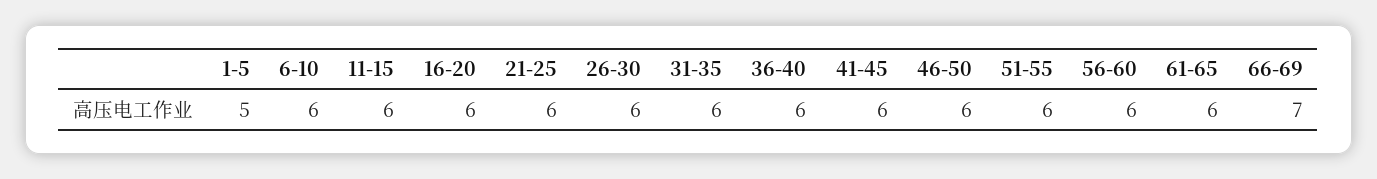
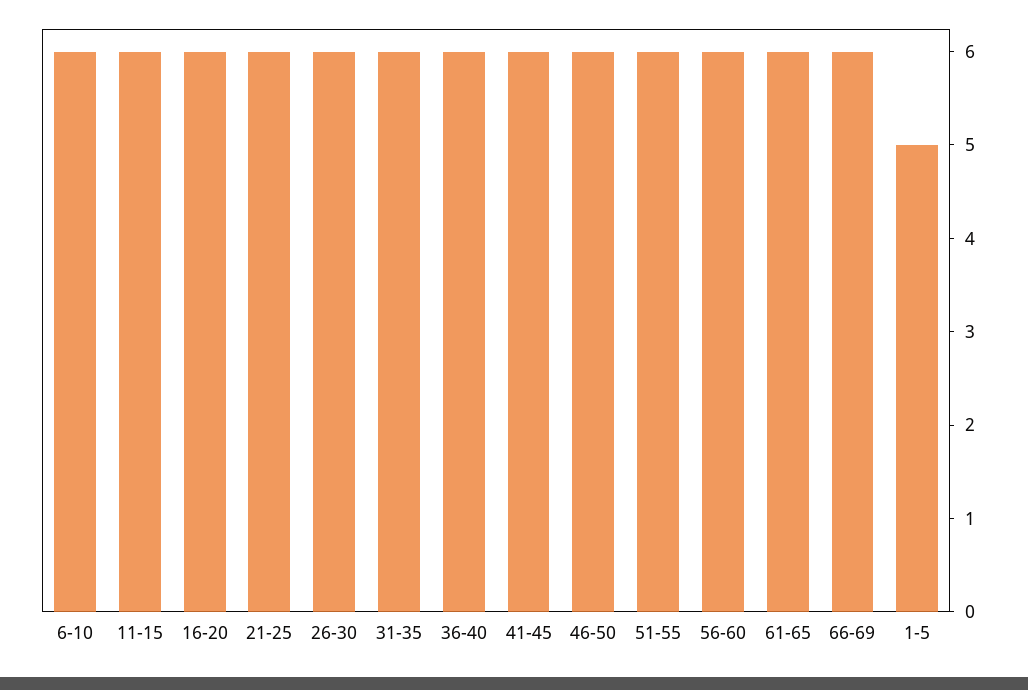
66-69: 7 -> 6

